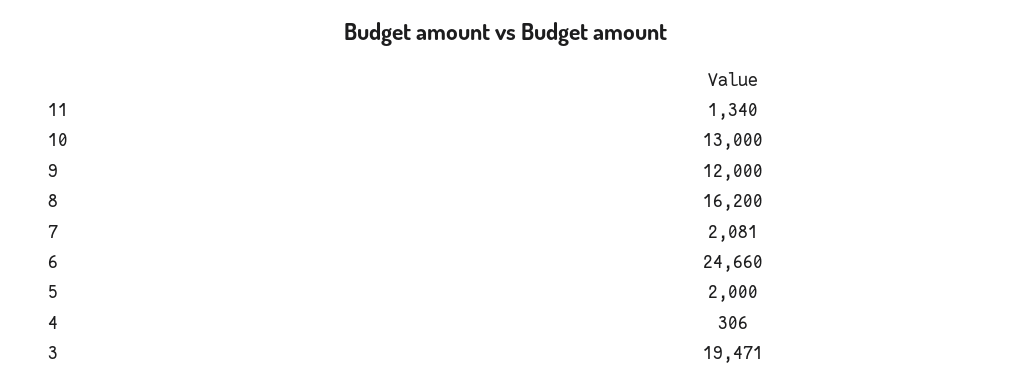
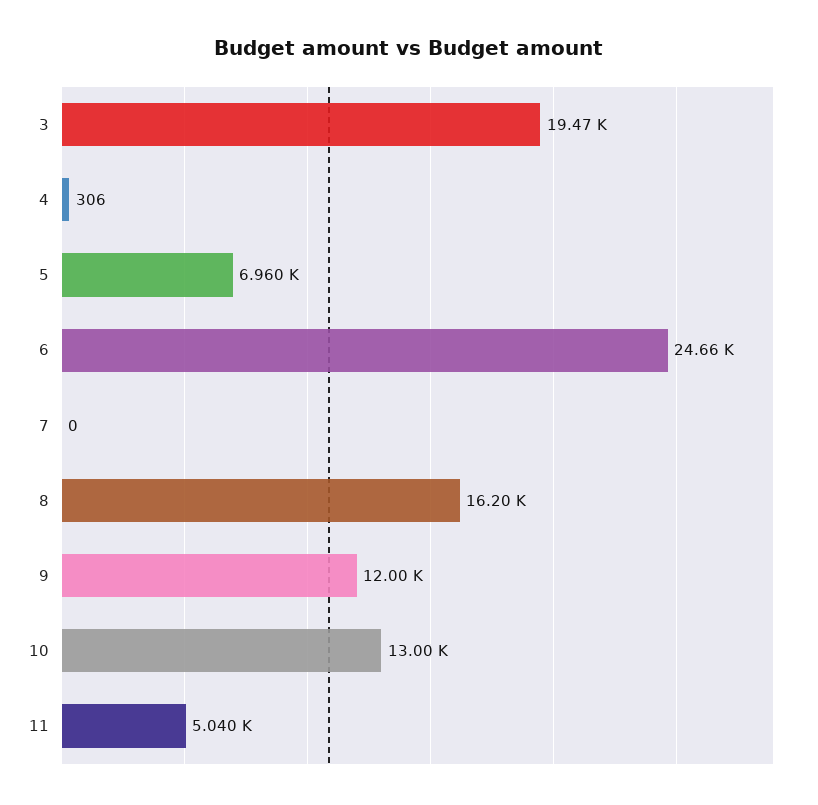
11: 1340 -> 5040
7: 2081 -> 0
5: 2000 -> 6960

